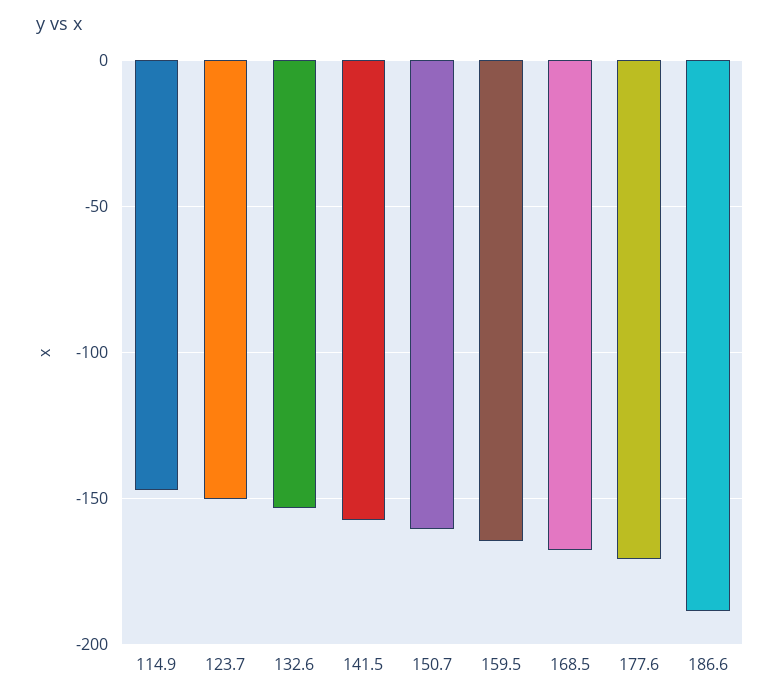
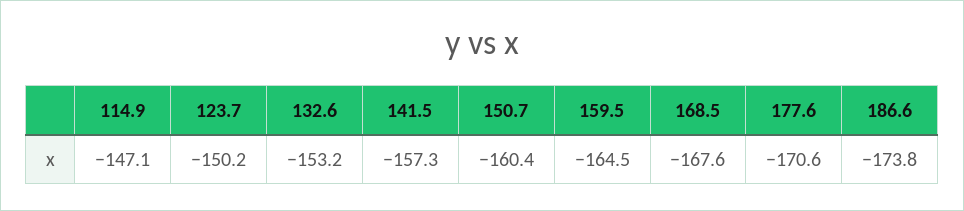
186.6: -190 -> -173.8

